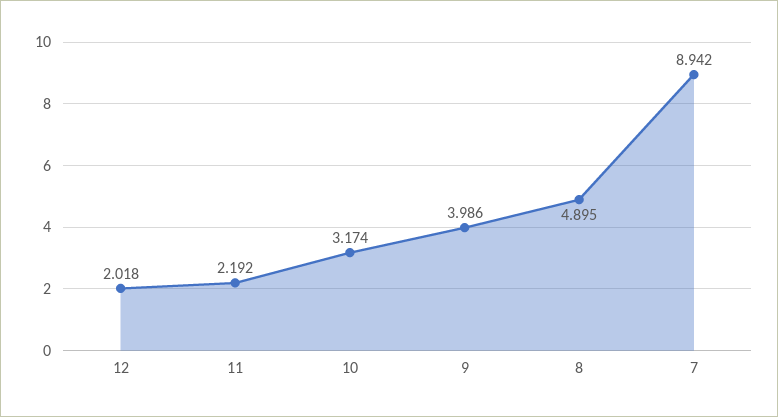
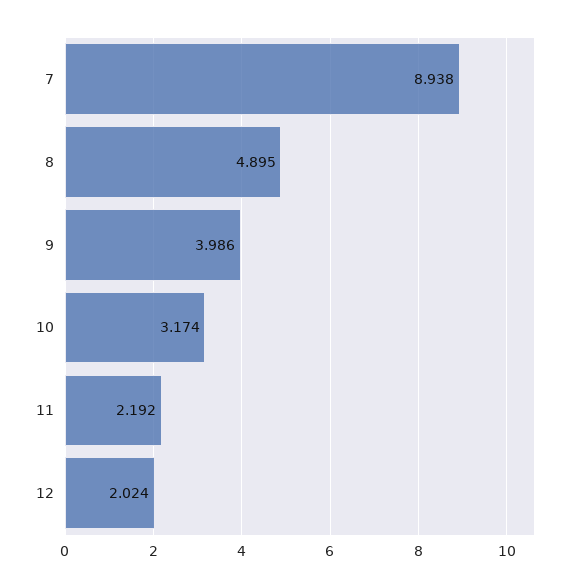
12: 2.018 -> 2.024
7: 8.942 -> 8.938

